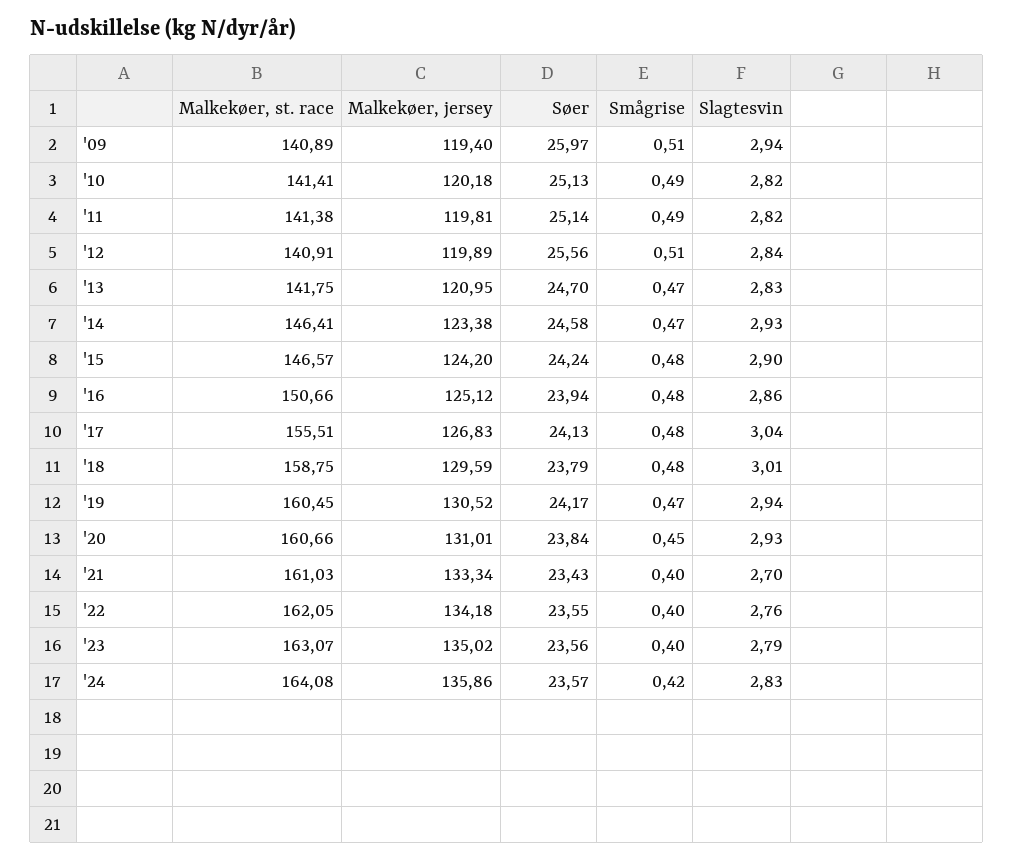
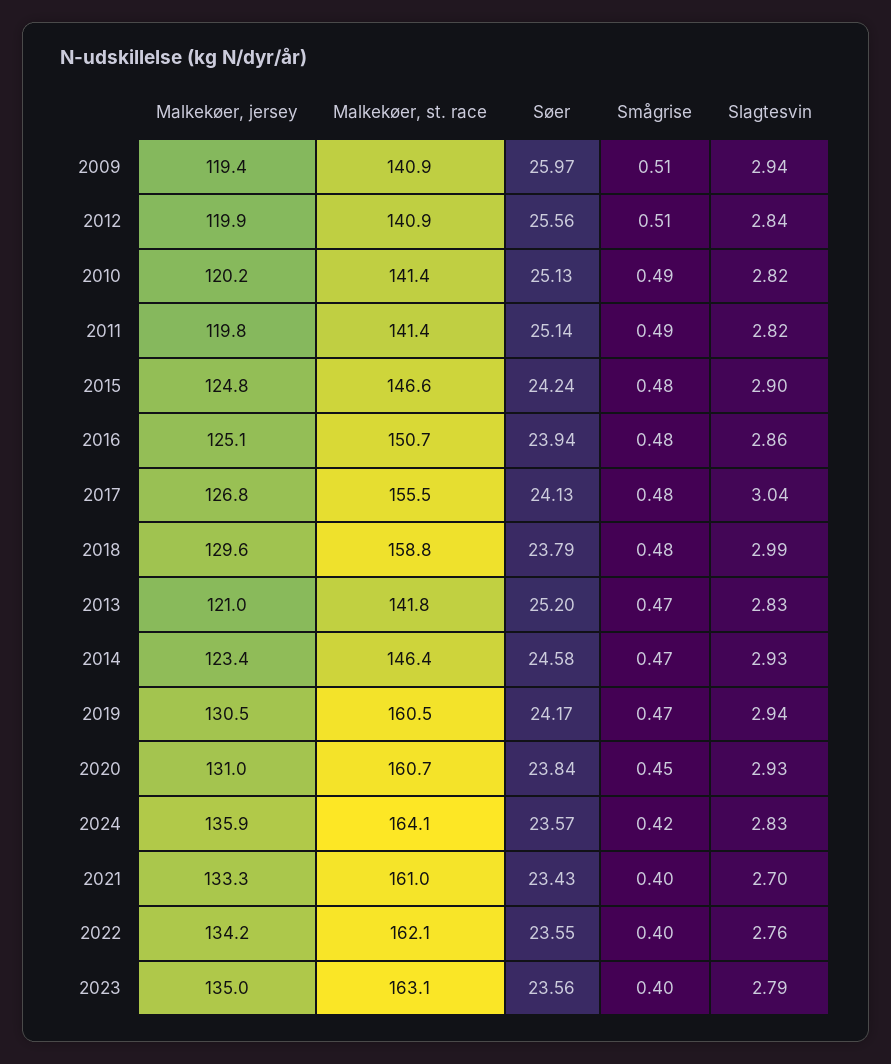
Søer, '13: 24.7 -> 25.2
Malkekøer, jersey, '15: 124.2 -> 124.8
Slagtesvin, '18: 3.01 -> 2.99

